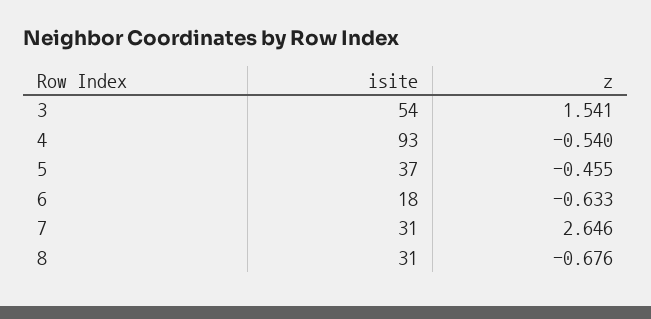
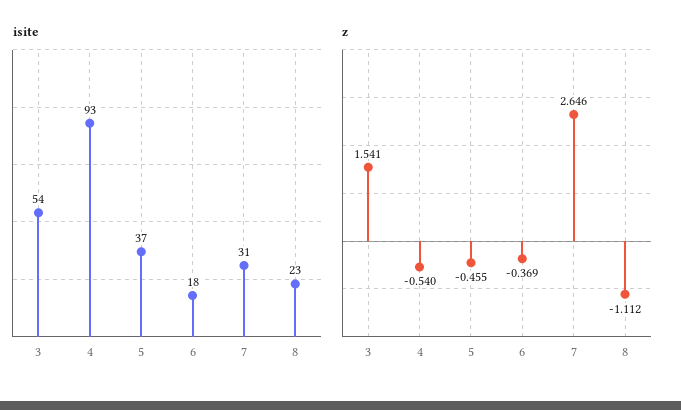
z, 6: -0.633 -> -0.369
isite, 8: 31 -> 23
z, 8: -0.676 -> -1.112

